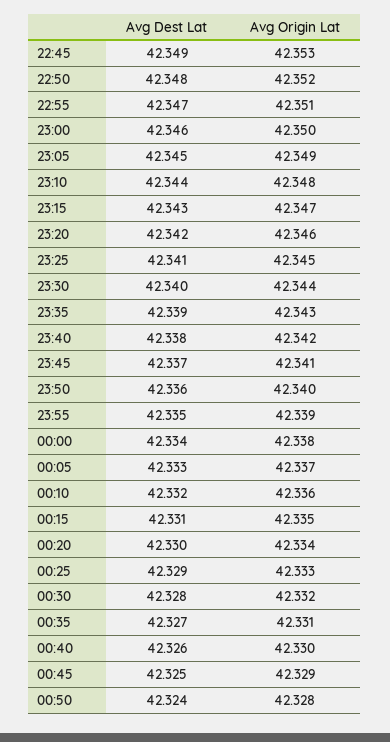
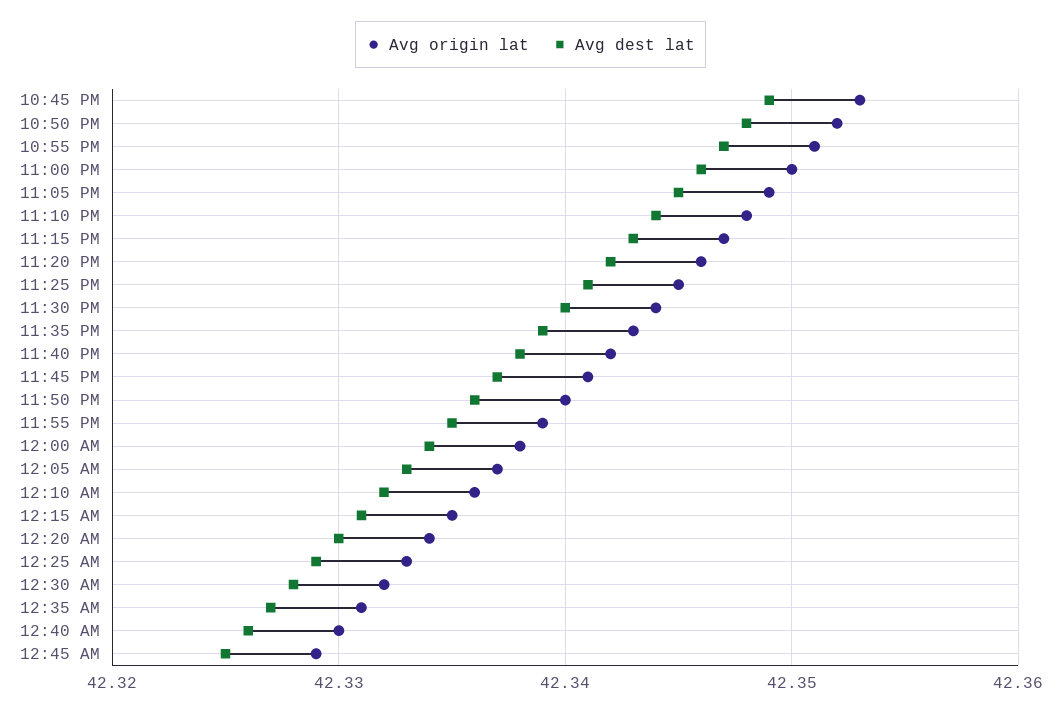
Avg Dest Lat, 00:50: 42.324 -> none
Avg Origin Lat, 00:50: 42.328 -> none

